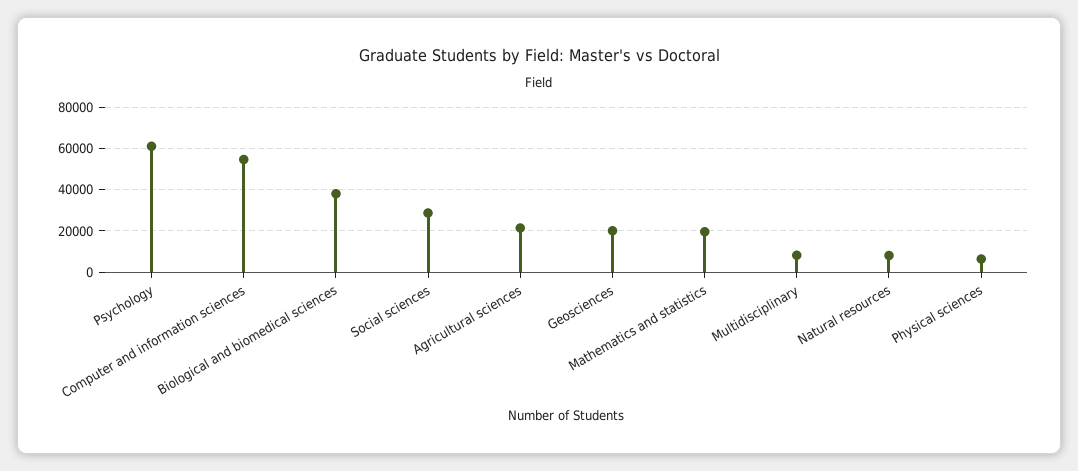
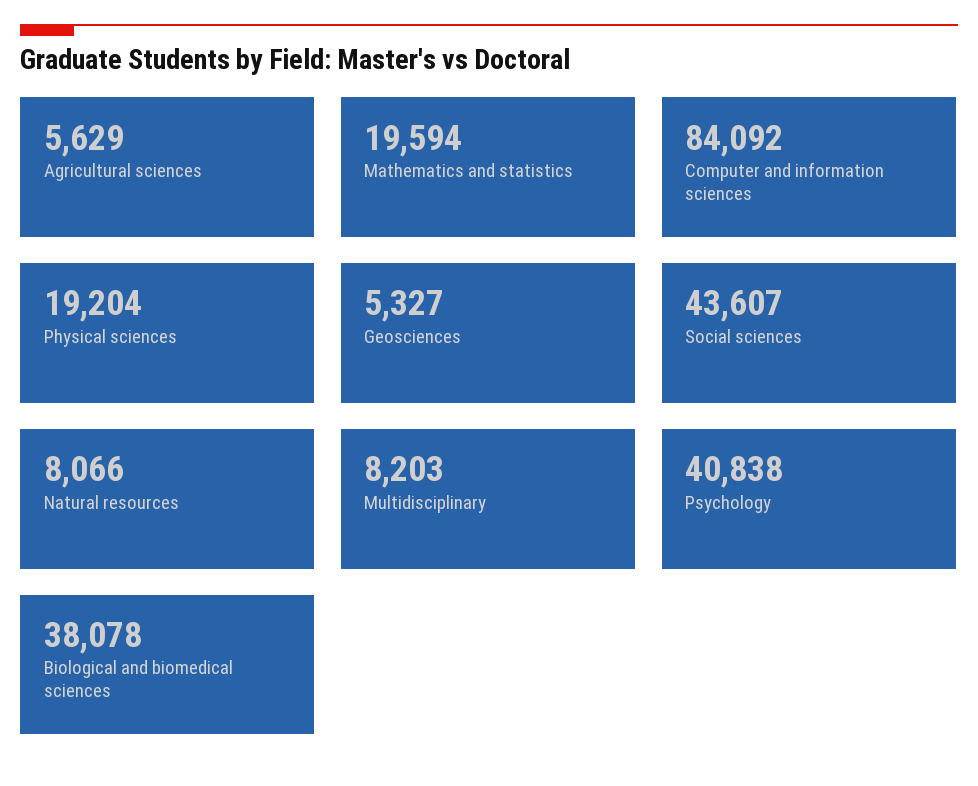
Psychology: 60000 -> 40838
Computer and information sciences: 55000 -> 84092
Social sciences: 30000 -> 43607
Agricultural sciences: 20000 -> 5629
Geosciences: 20000 -> 5327
Physical sciences: 5000 -> 19204

